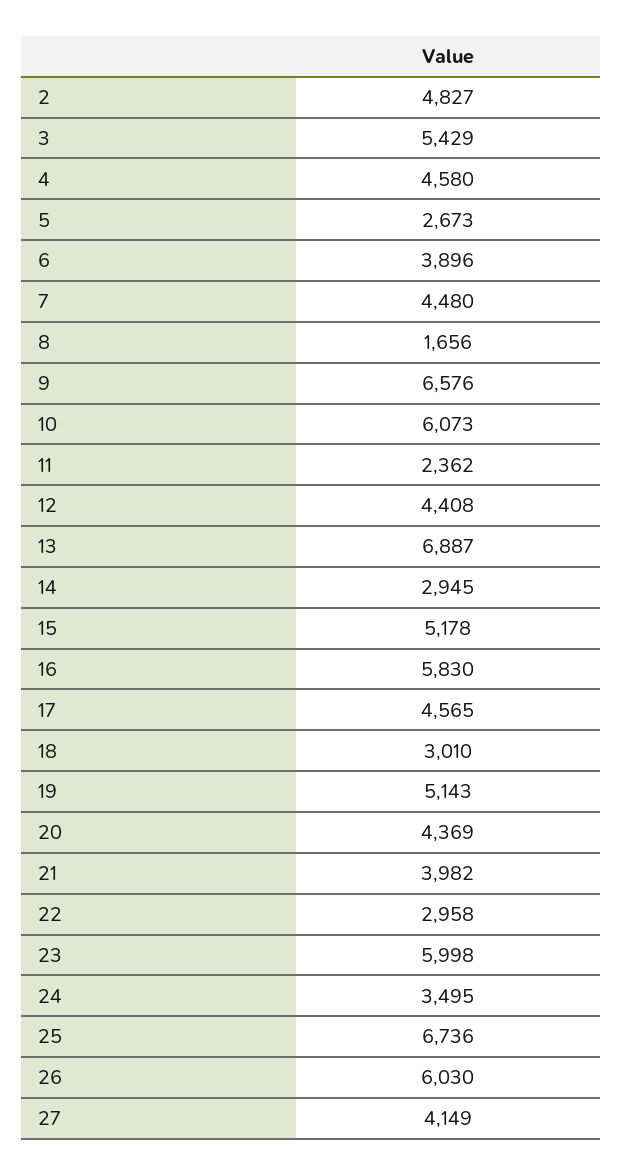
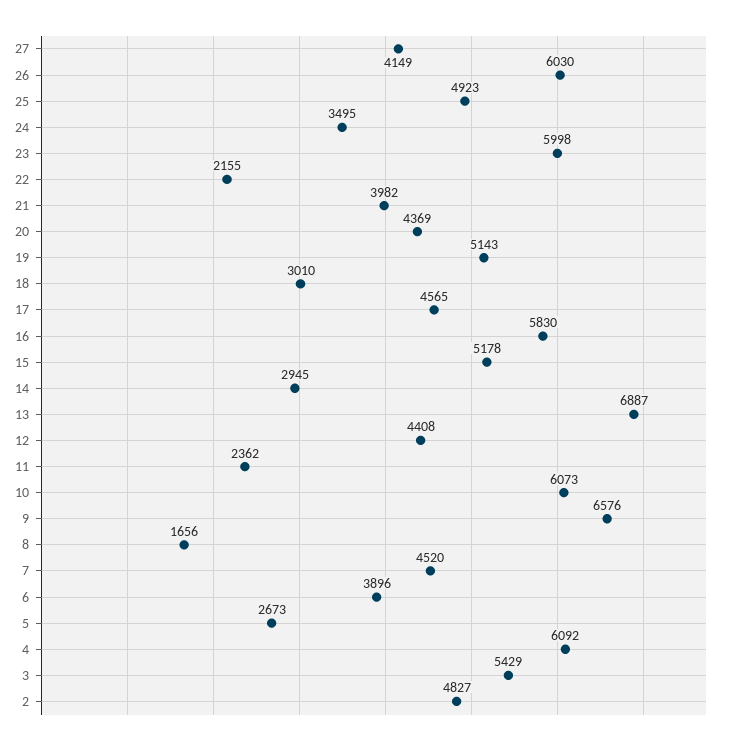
4: 4580 -> 6092
7: 4480 -> 4520
22: 2958 -> 2155
25: 6736 -> 4923

